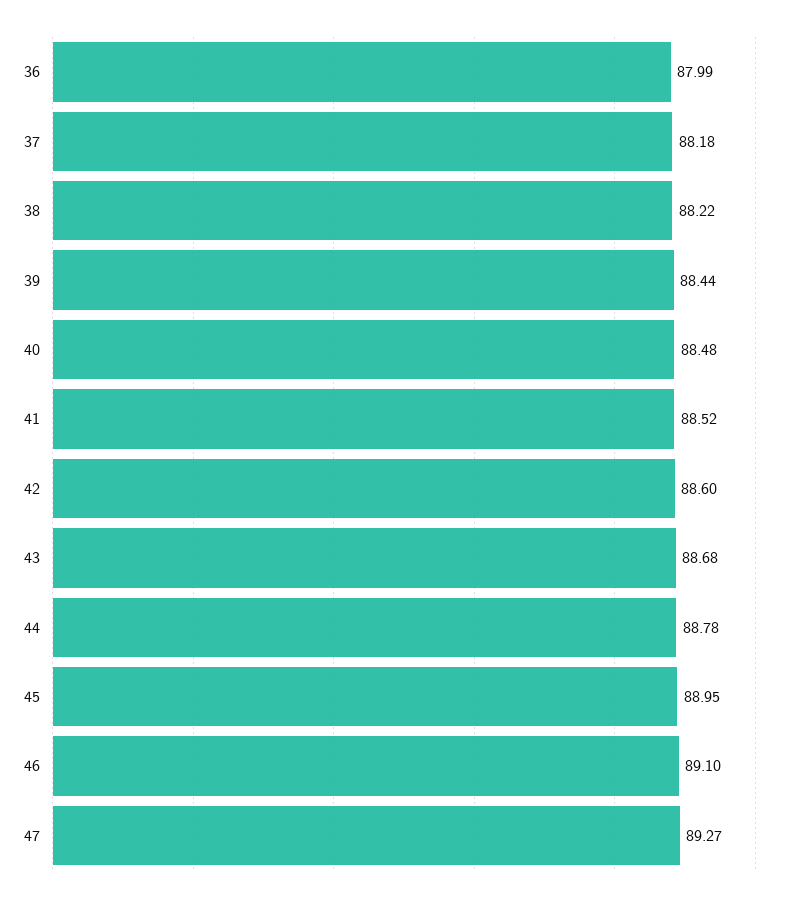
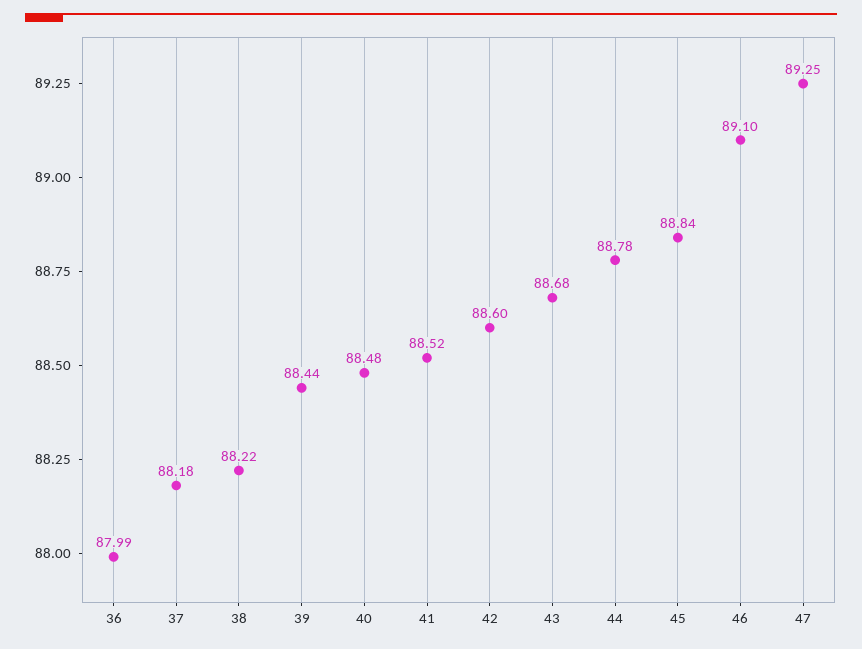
45: 88.95 -> 88.84
47: 89.27 -> 89.25

